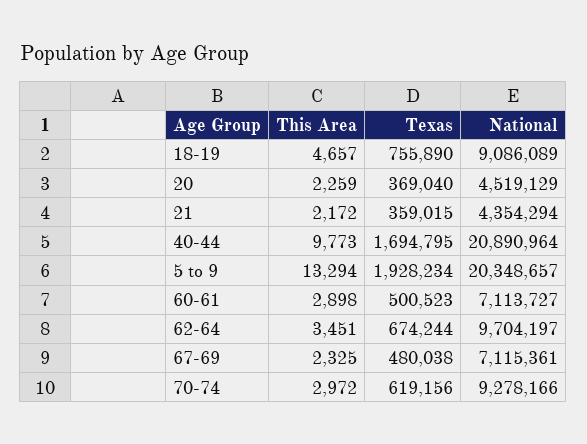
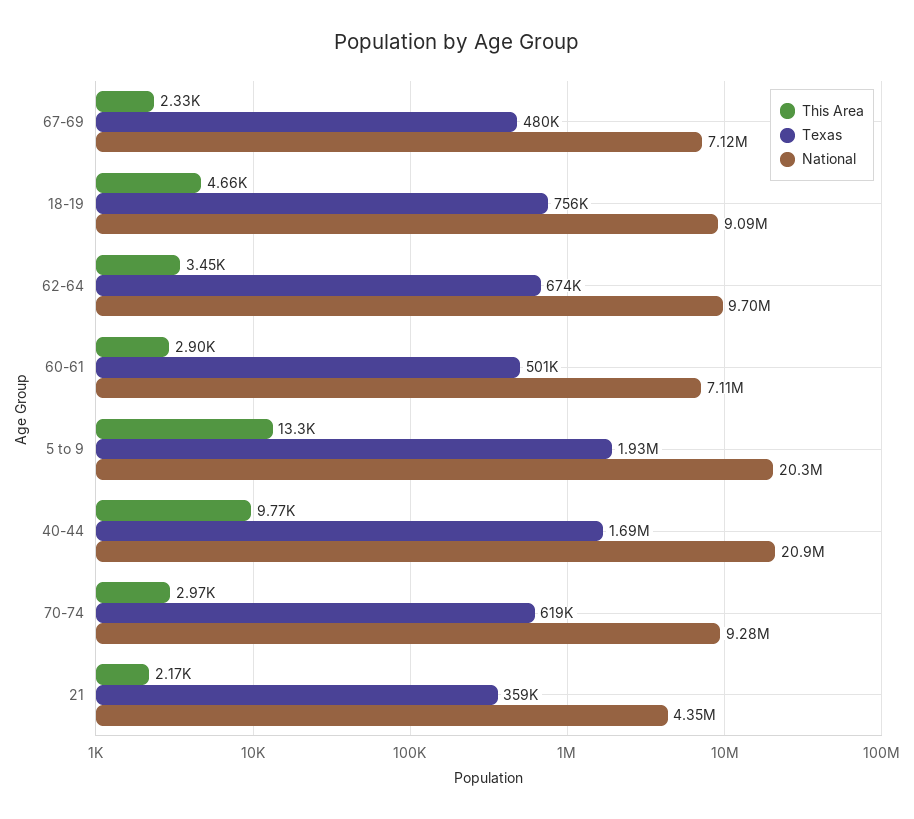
This Area, 20: 2259 -> none
Texas, 20: 369040 -> none
National, 20: 4519129 -> none

